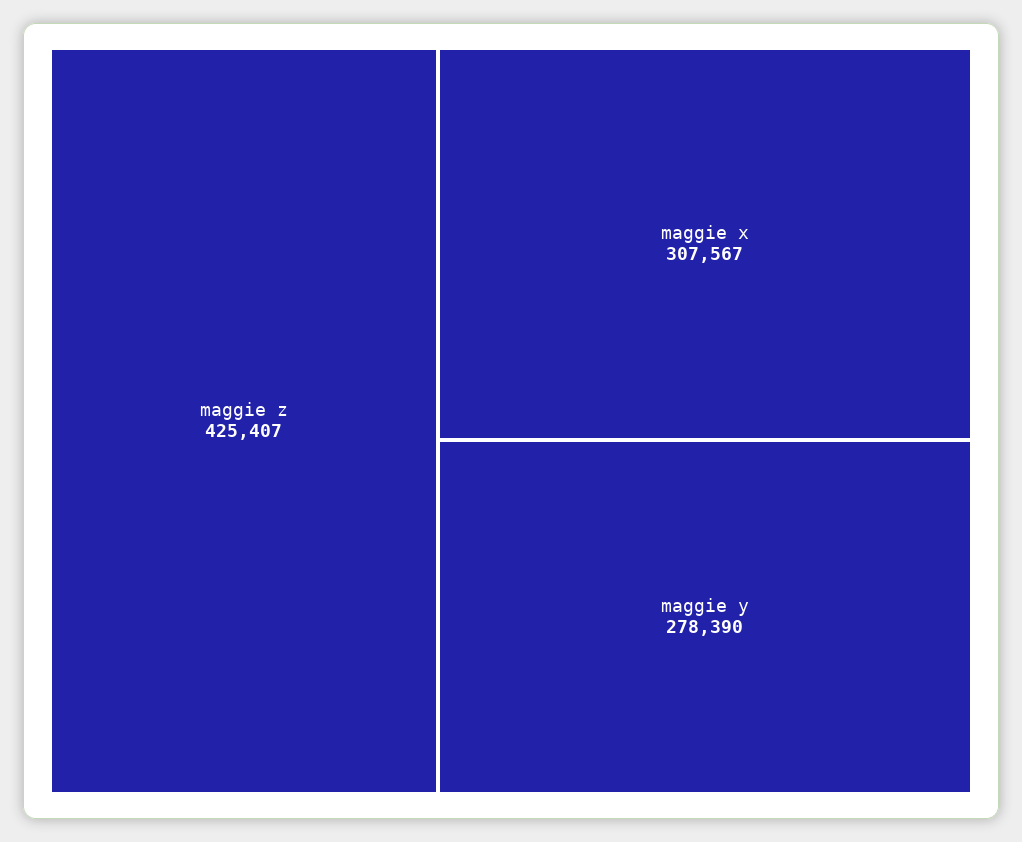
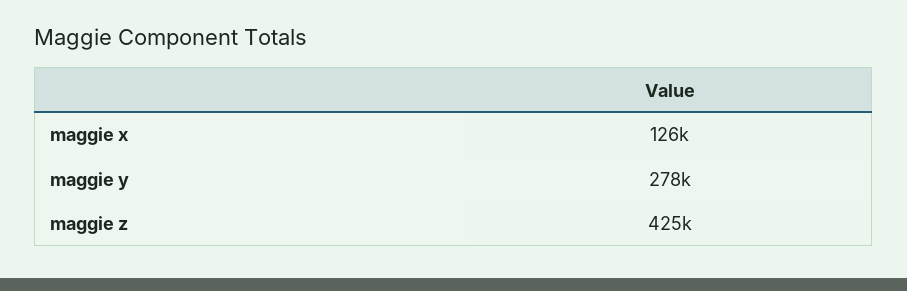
maggie x: 307567 -> 126000

